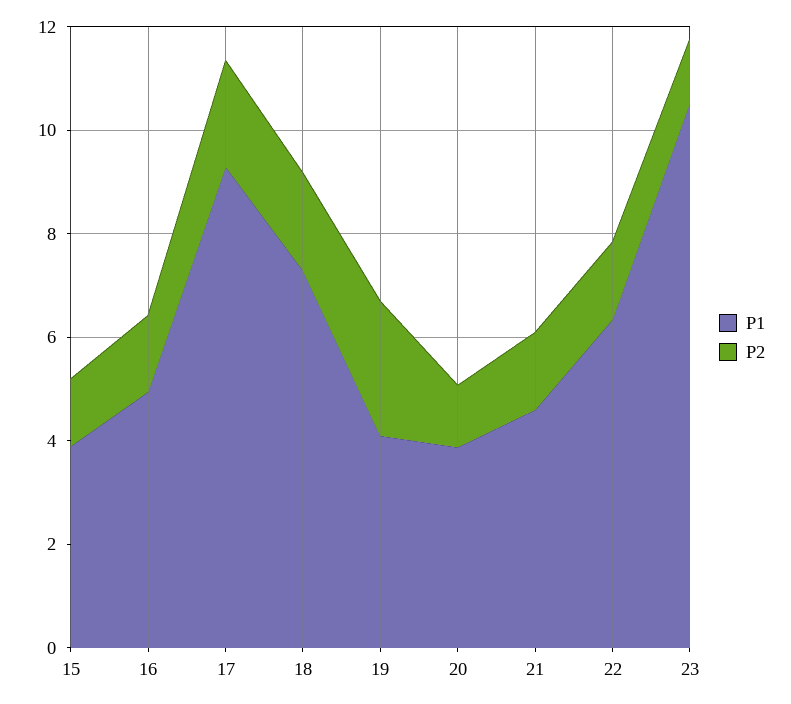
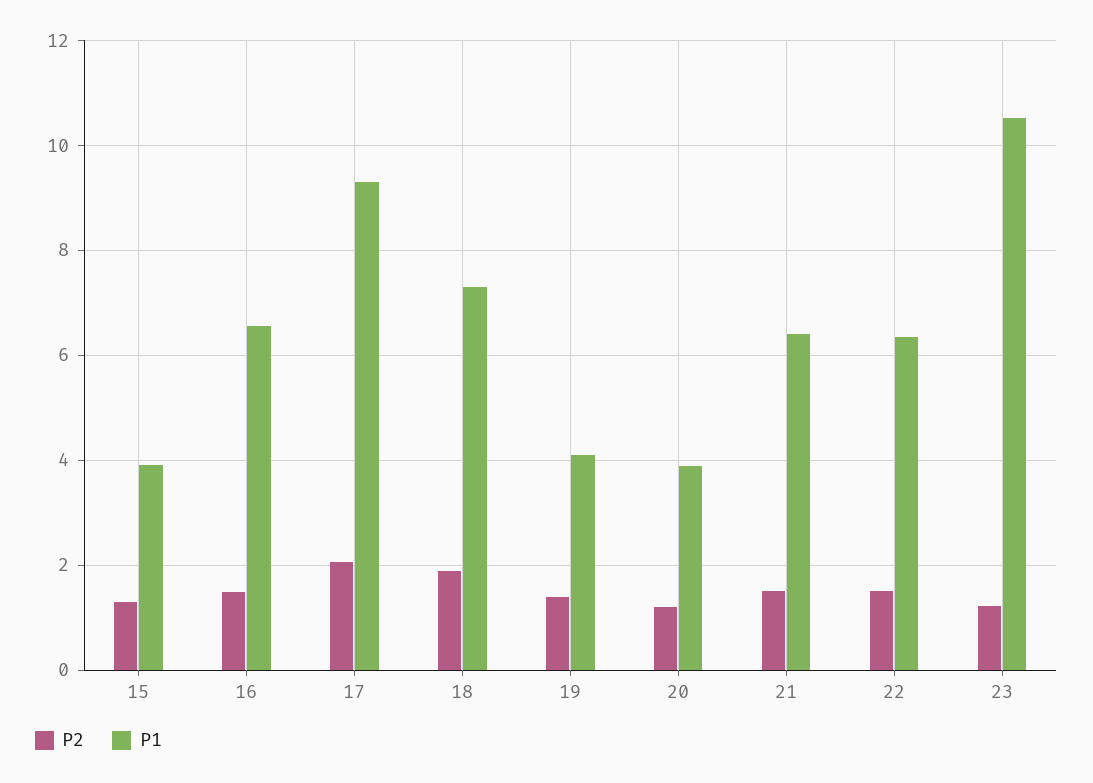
P1, 16: 5 -> 6.6
P2, 19: 2.5 -> 1.4
P1, 21: 4.5 -> 6.4

